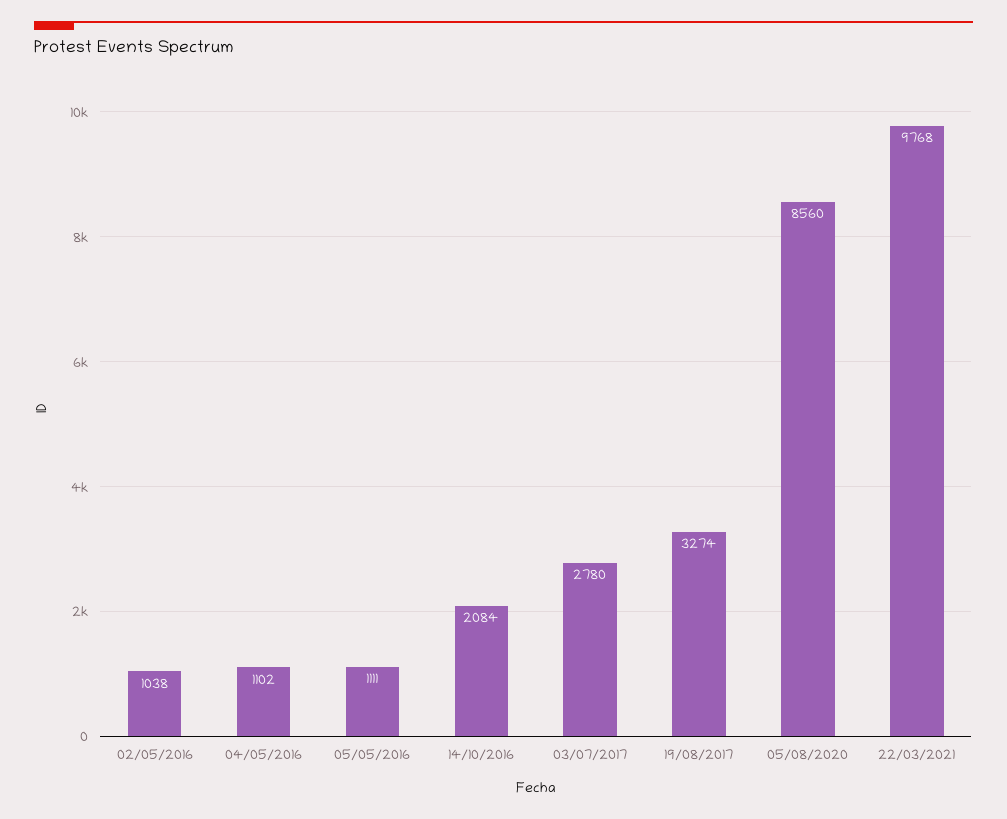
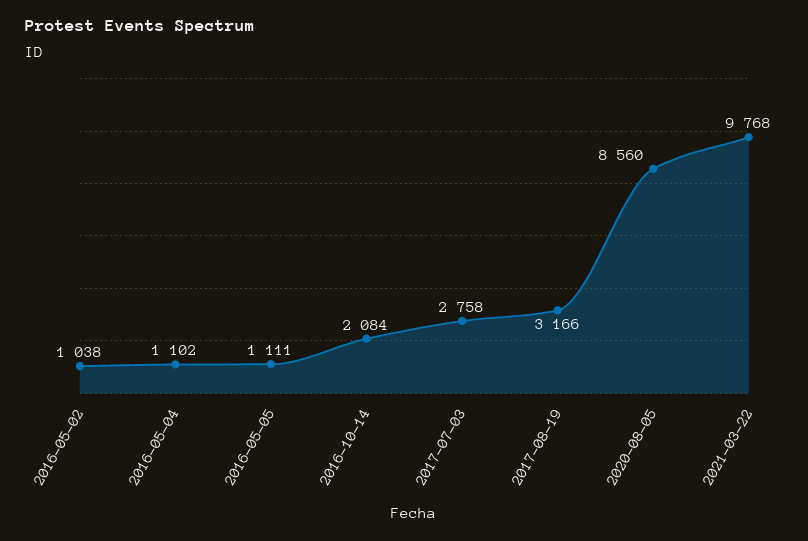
03/07/2017: 2780 -> 2758
19/08/2017: 3274 -> 3166

